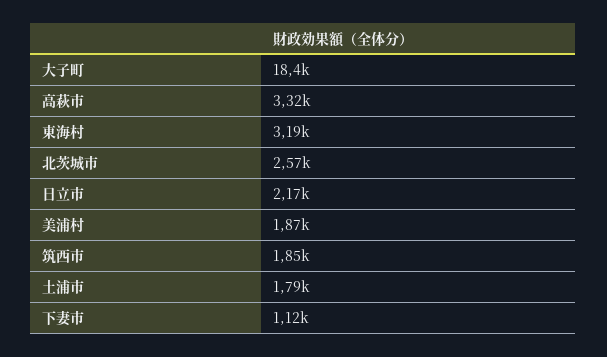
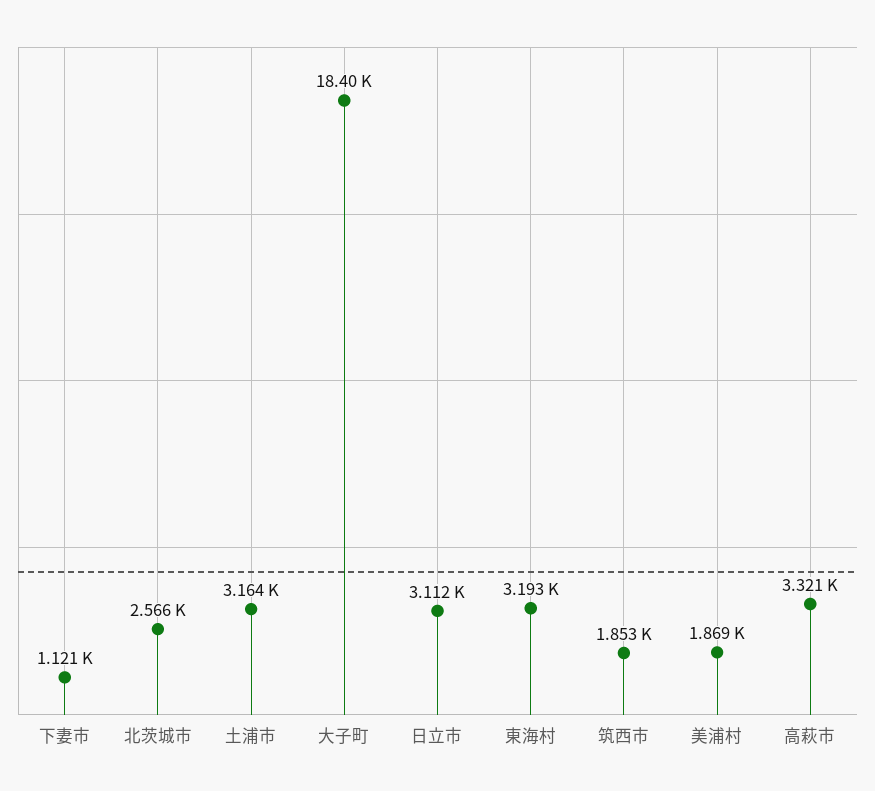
日立市: 2170 -> 3112
土浦市: 1790 -> 3164

